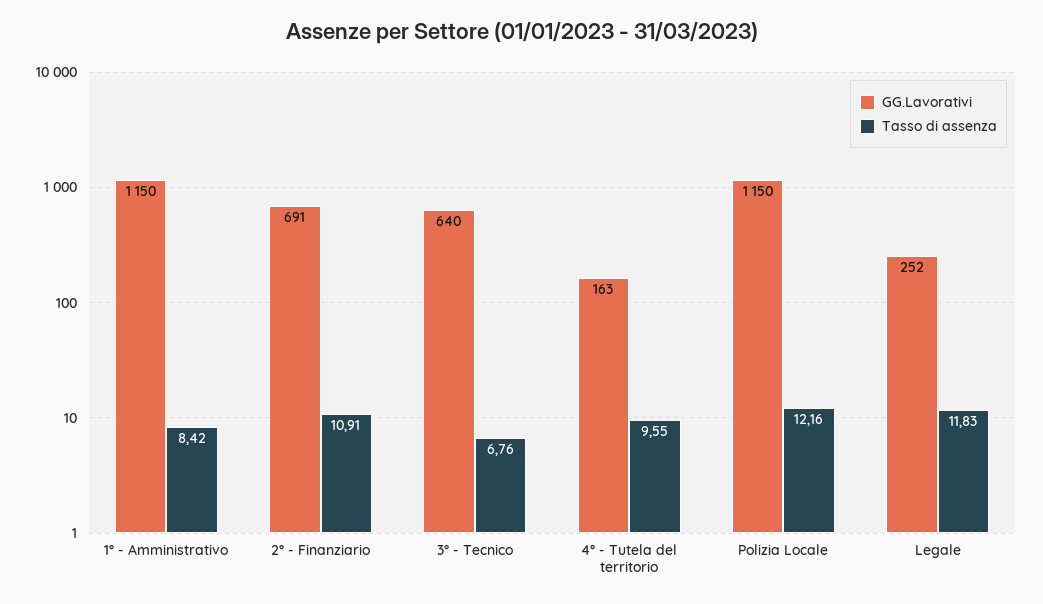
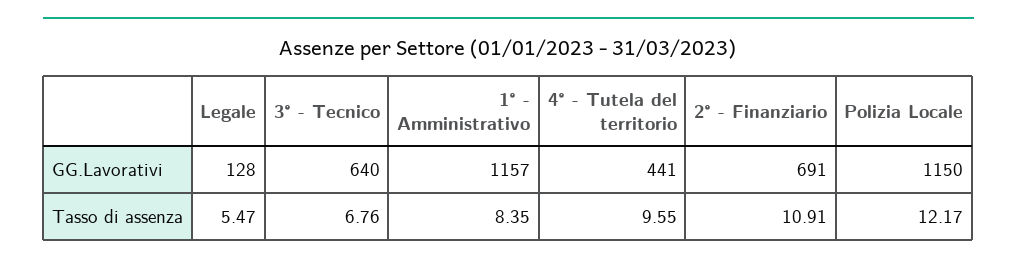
GG.Lavorativi, 1° - Amministrativo: 1150 -> 1157
Tasso di assenza, 1° - Amministrativo: 8.42 -> 8.35
GG.Lavorativi, 4° - Tutela del territorio: 163 -> 441
Tasso di assenza, Polizia Locale: 12.16 -> 12.17
GG.Lavorativi, Legale: 252 -> 128
Tasso di assenza, Legale: 11.83 -> 5.47

